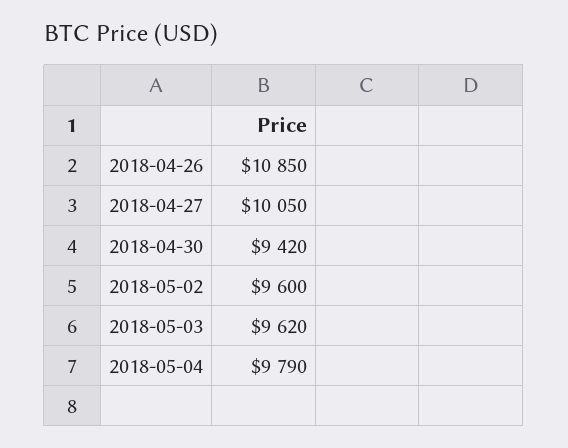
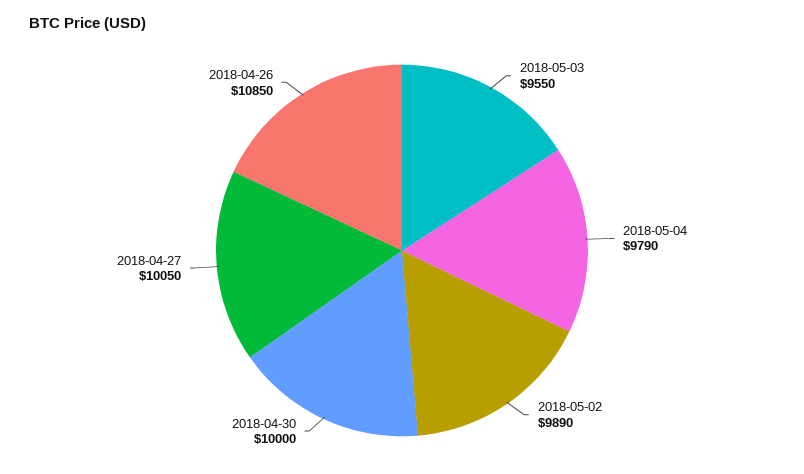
2018-04-30: 9420 -> 10000
2018-05-02: 9600 -> 9890
2018-05-03: 9620 -> 9550

